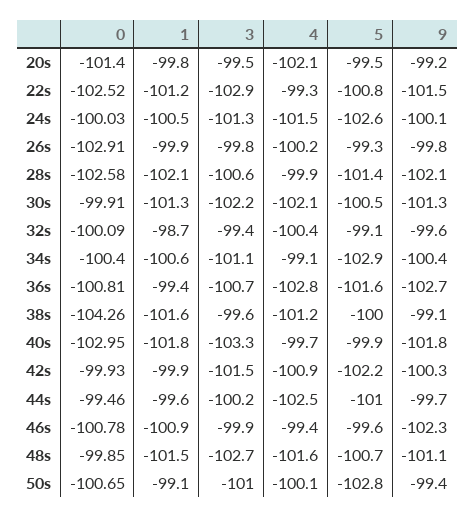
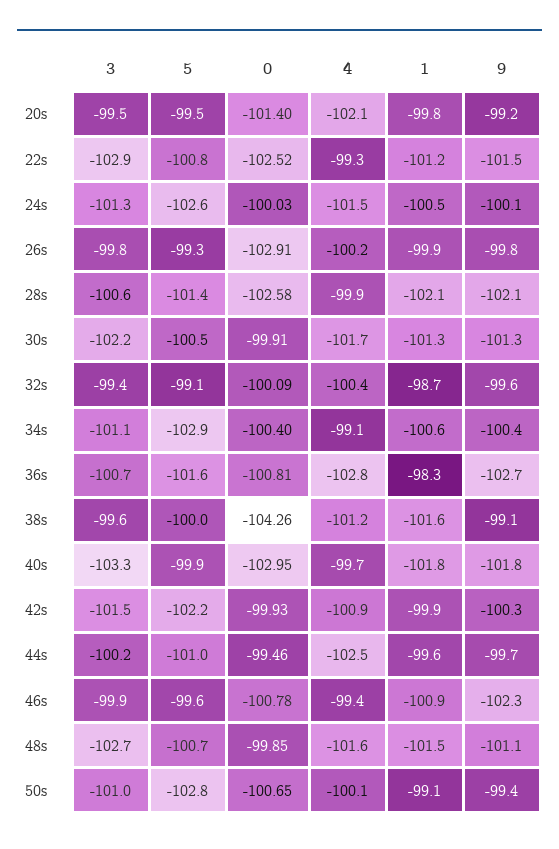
4, 30s: -102.1 -> -101.7
1, 36s: -99.4 -> -98.3

